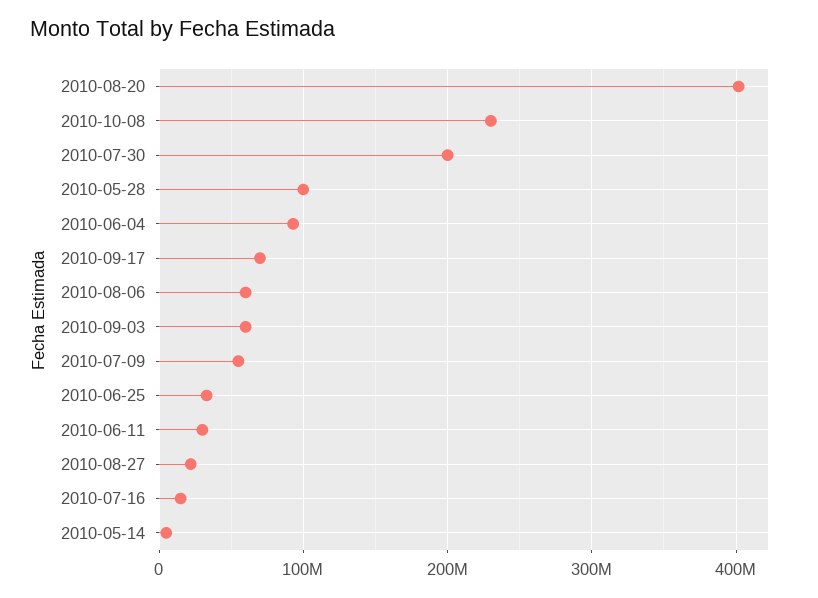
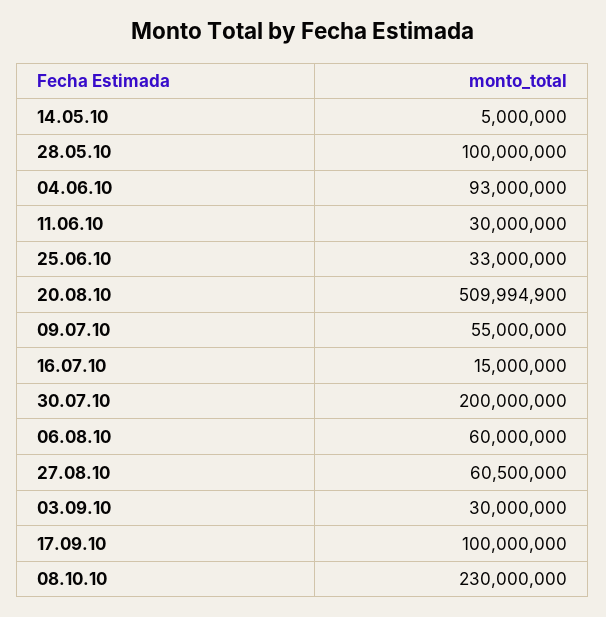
2010-08-20: 400000000 -> 509994900
2010-09-17: 70000000 -> 100000000
2010-09-03: 60000000 -> 30000000
2010-08-27: 20000000 -> 60500000

